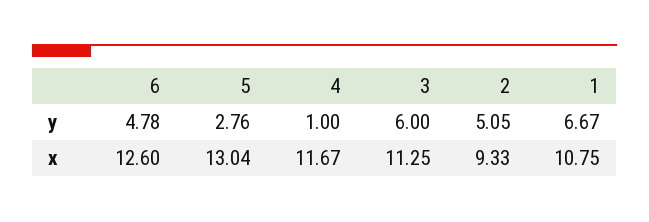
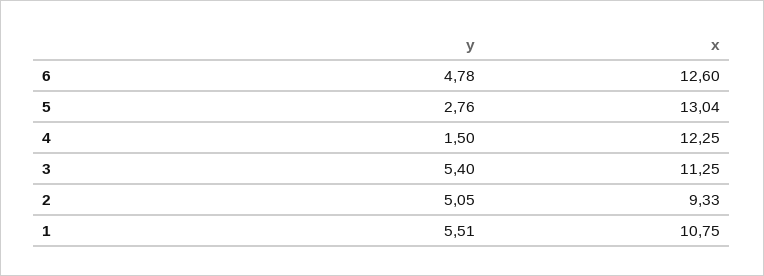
4, y: 1 -> 1.5
3, y: 6 -> 5.4
1, y: 6.67 -> 5.51
4, x: 11.67 -> 12.25

